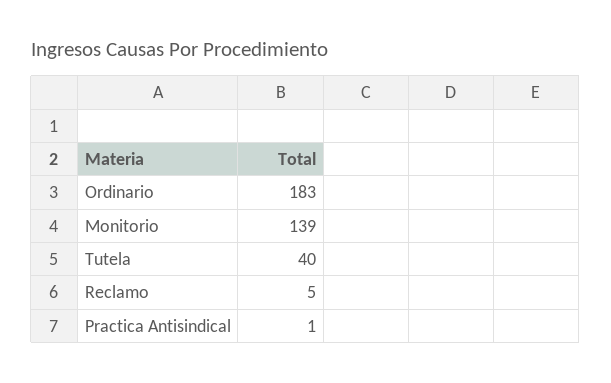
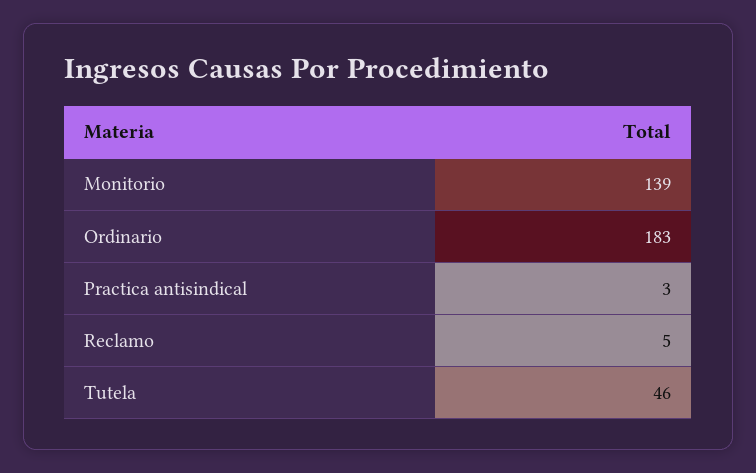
Tutela: 40 -> 46
Practica Antisindical: 1 -> 3

